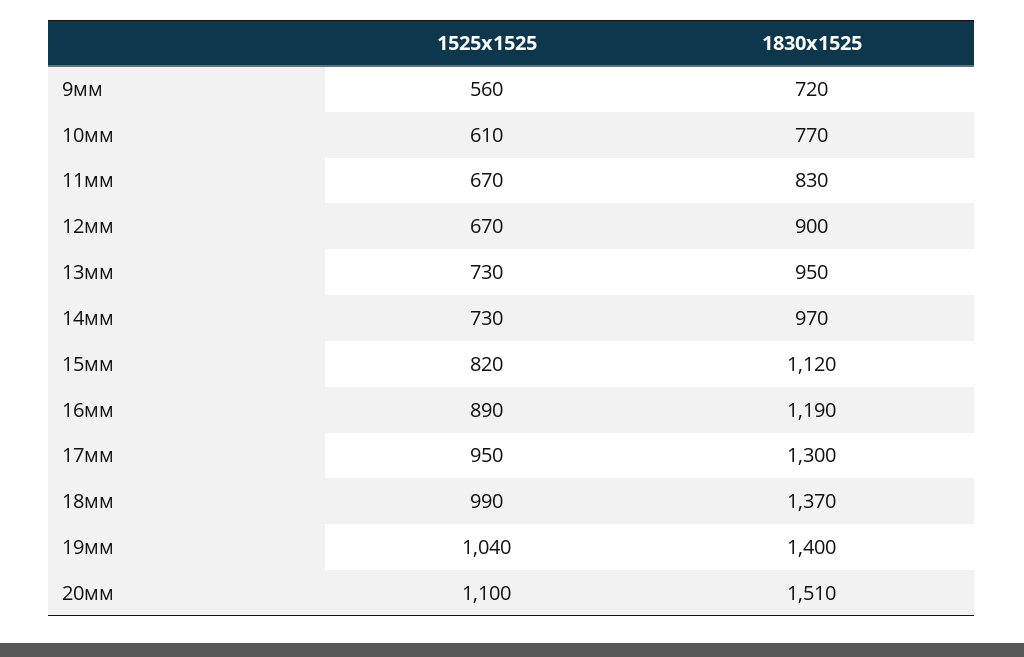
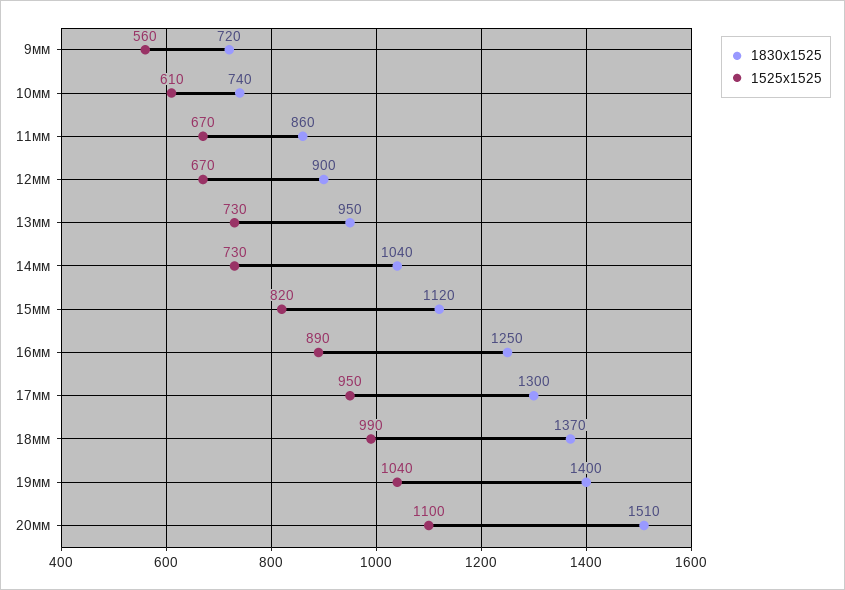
1830х1525, 10мм: 770 -> 740
1830х1525, 11мм: 830 -> 860
1830х1525, 14мм: 970 -> 1040
1830х1525, 16мм: 1190 -> 1250

